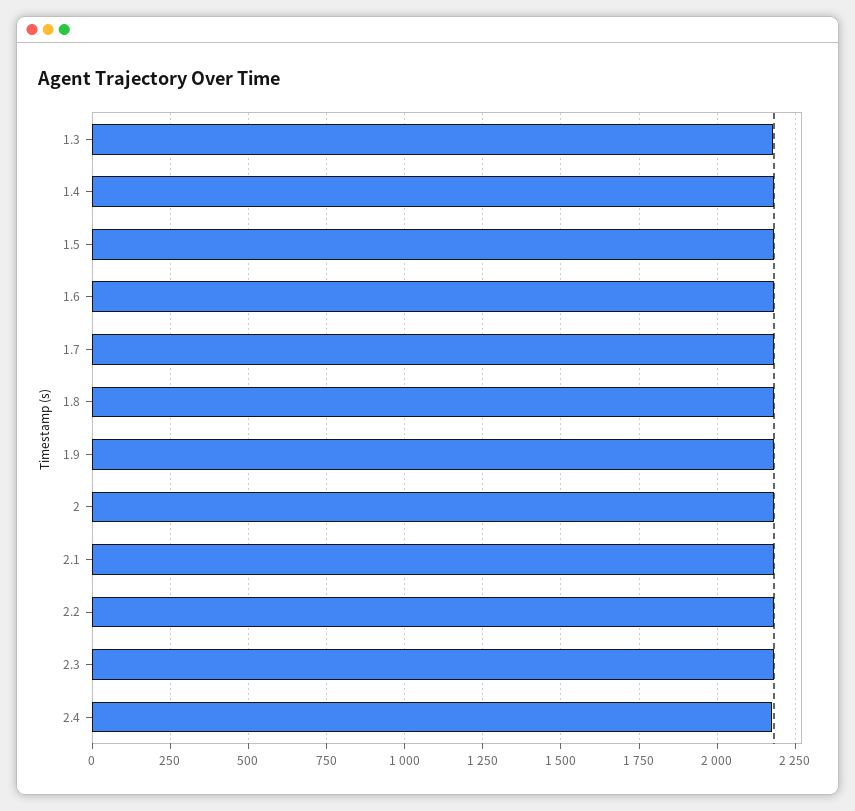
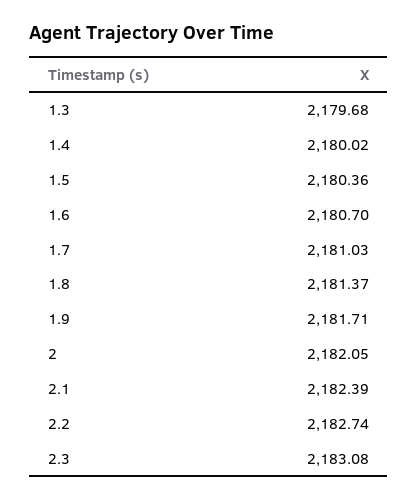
2.4: 2175 -> none

